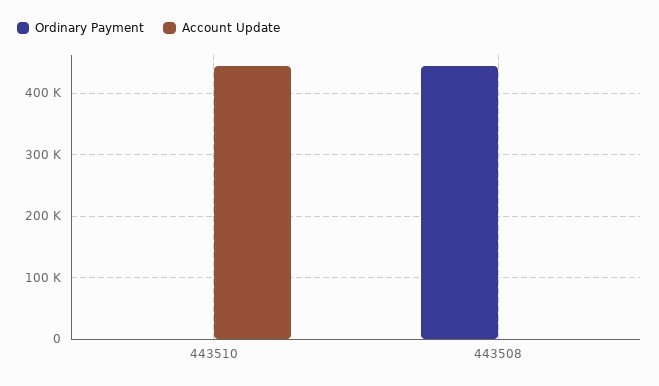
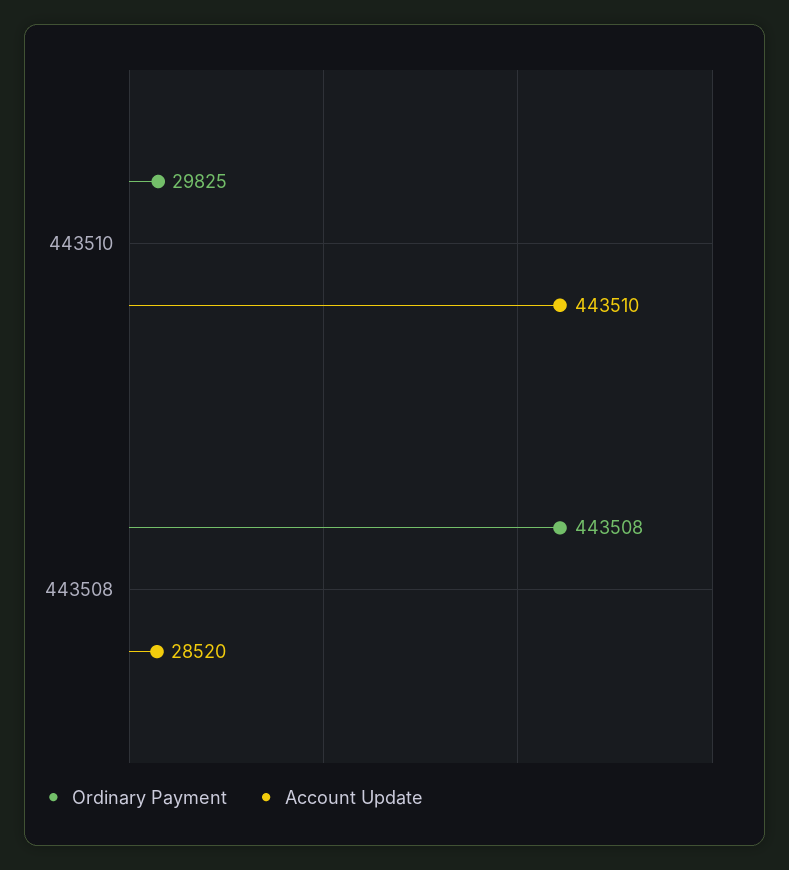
Ordinary Payment, 443510: 0 -> 29825
Account Update, 443508: 0 -> 28520

